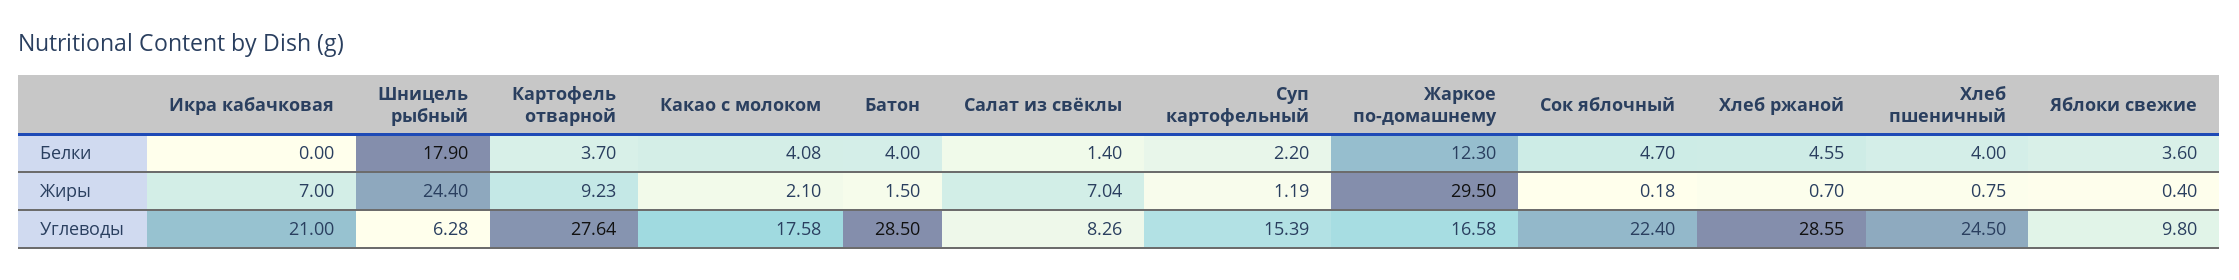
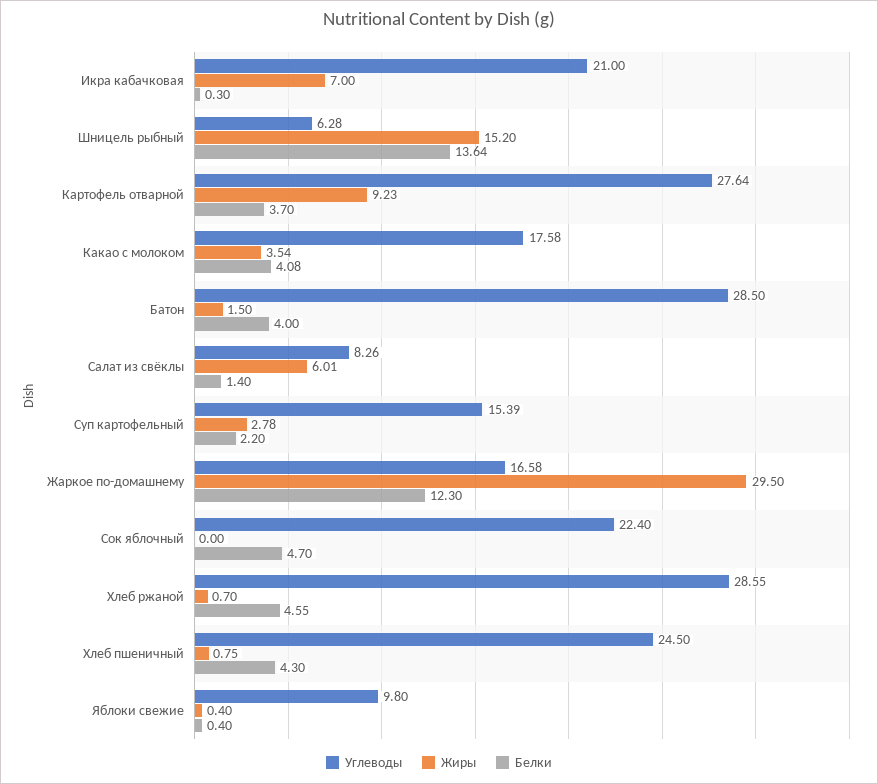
Белки, Икра кабачковая: 0 -> 0.3
Белки, Шницель рыбный: 17.9 -> 13.64
Белки, Хлеб пшеничный: 4 -> 4.3
Белки, Яблоки свежие: 3.6 -> 0.4
Жиры, Шницель рыбный: 24.4 -> 15.2
Жиры, Какао с молоком: 2.1 -> 3.54
Жиры, Салат из свёклы: 7.04 -> 6.01
Жиры, Суп картофельный: 1.19 -> 2.78
Жиры, Сок яблочный: 0.18 -> 0

